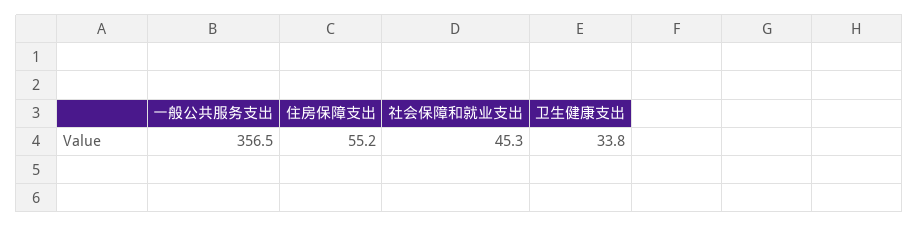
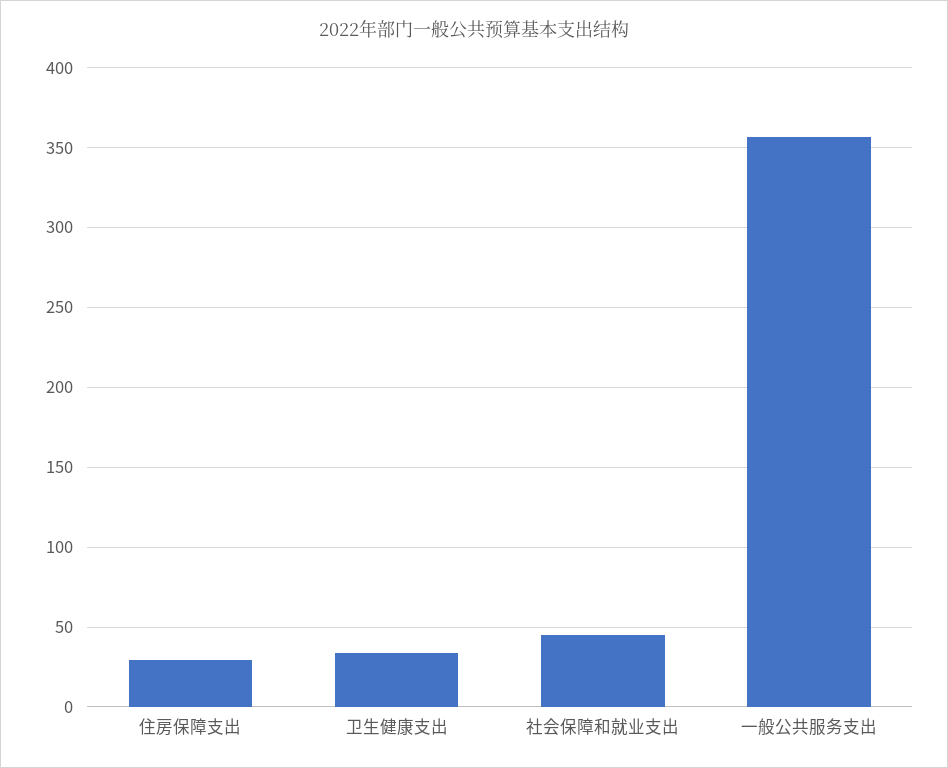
住房保障支出: 55.2 -> 30

